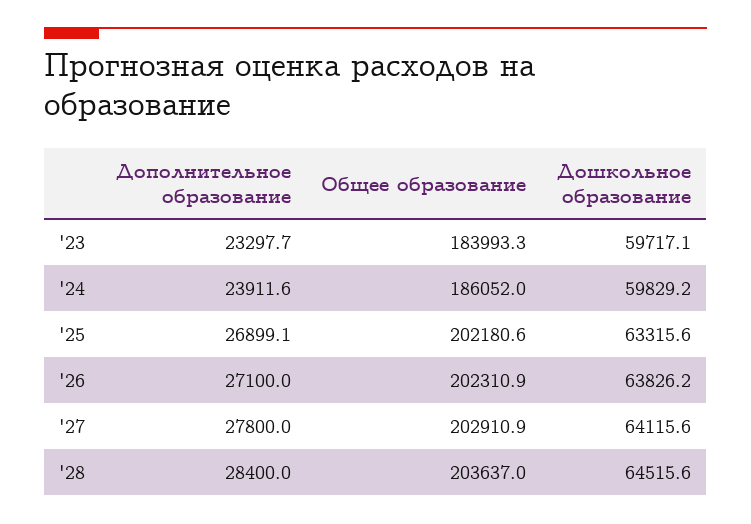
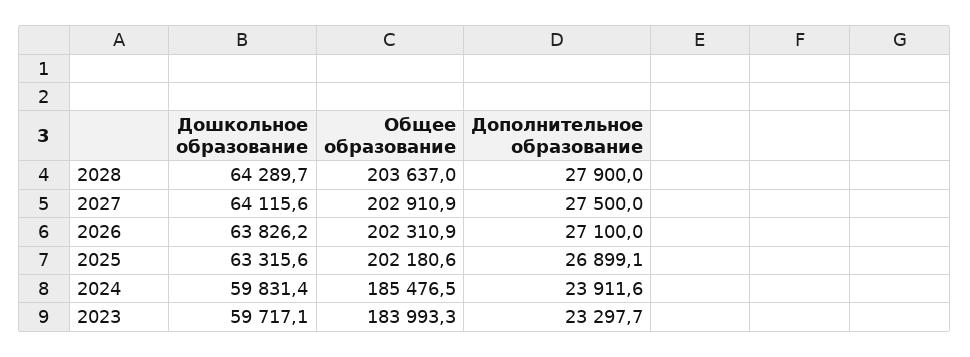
Общее образование, '24: 186052 -> 185476.5
Дошкольное образование, '24: 59829.2 -> 59831.4
Дополнительное образование, '27: 27800 -> 27500
Дополнительное образование, '28: 28400 -> 27900
Дошкольное образование, '28: 64515.6 -> 64289.7

